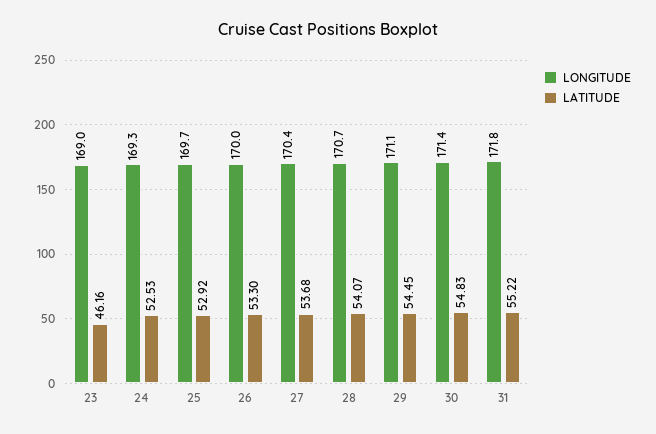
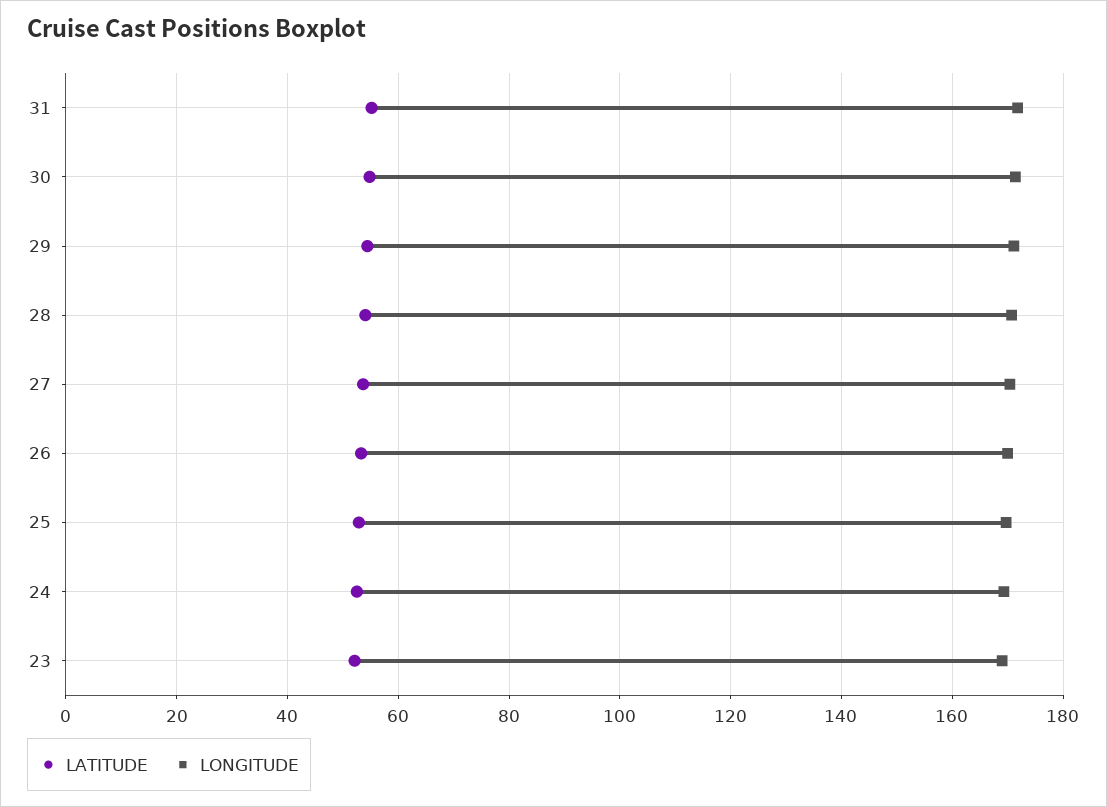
LATITUDE, 23: 46.16 -> 52

